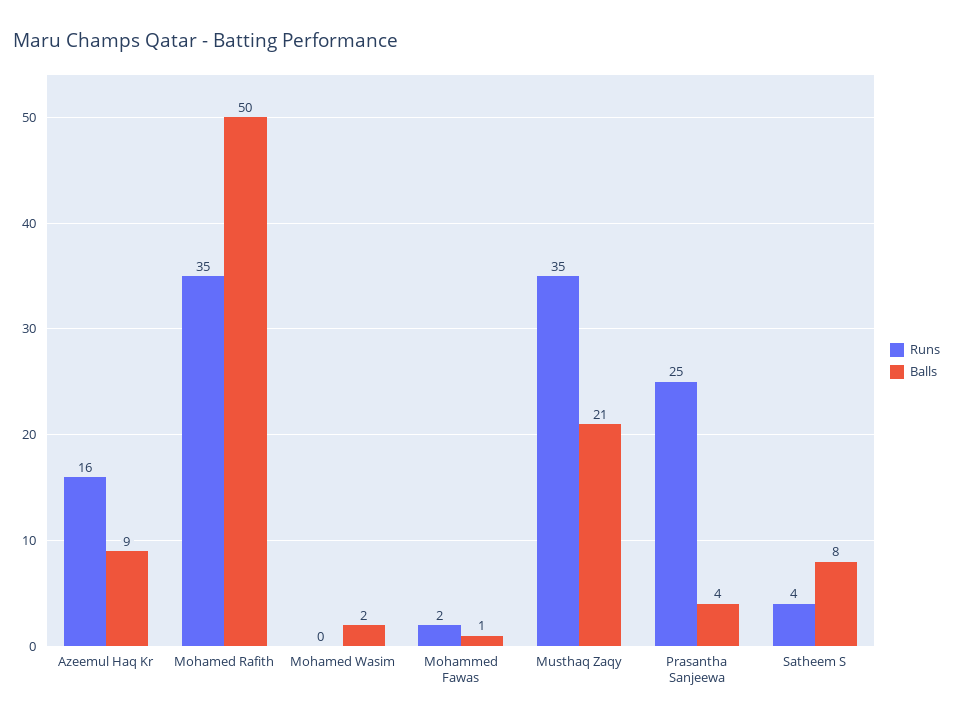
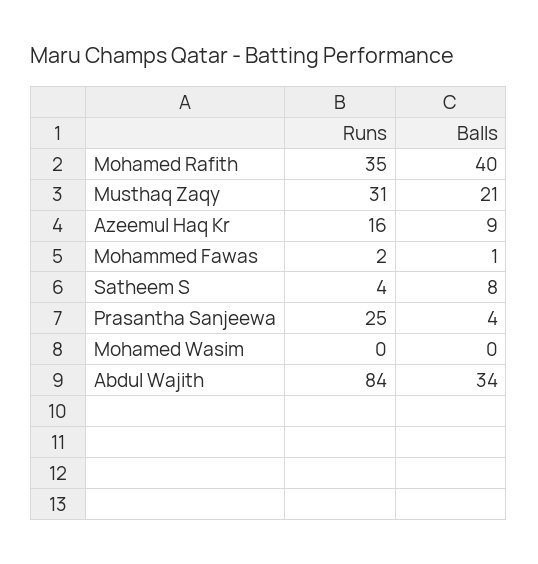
Balls, Mohamed Rafith: 50 -> 40
Balls, Mohamed Wasim: 2 -> 0
Runs, Musthaq Zaqy: 35 -> 31
Runs, Abdul Wajith: none -> 84
Balls, Abdul Wajith: none -> 34

